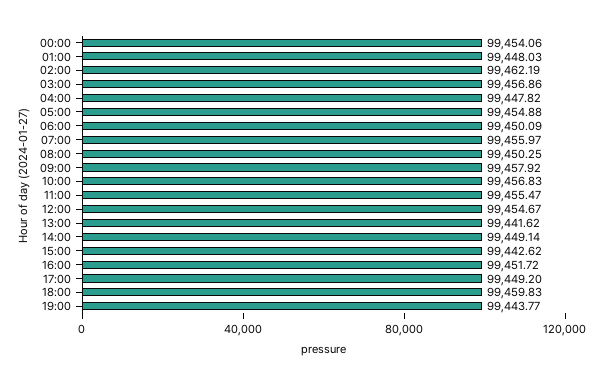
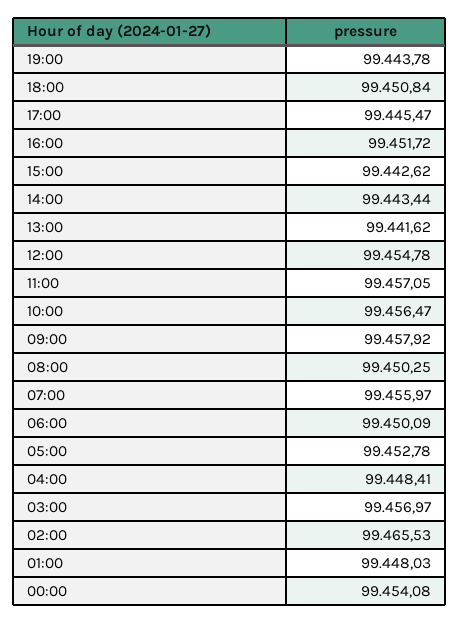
00:00: 99454.06 -> 99454.08
02:00: 99462.19 -> 99465.53
03:00: 99456.86 -> 99456.97
04:00: 99447.82 -> 99448.41
05:00: 99454.88 -> 99452.78
10:00: 99456.83 -> 99456.47
11:00: 99455.47 -> 99457.05
12:00: 99454.67 -> 99454.78
14:00: 99449.14 -> 99443.44
17:00: 99449.2 -> 99445.47
18:00: 99459.83 -> 99450.84
19:00: 99443.77 -> 99443.78

